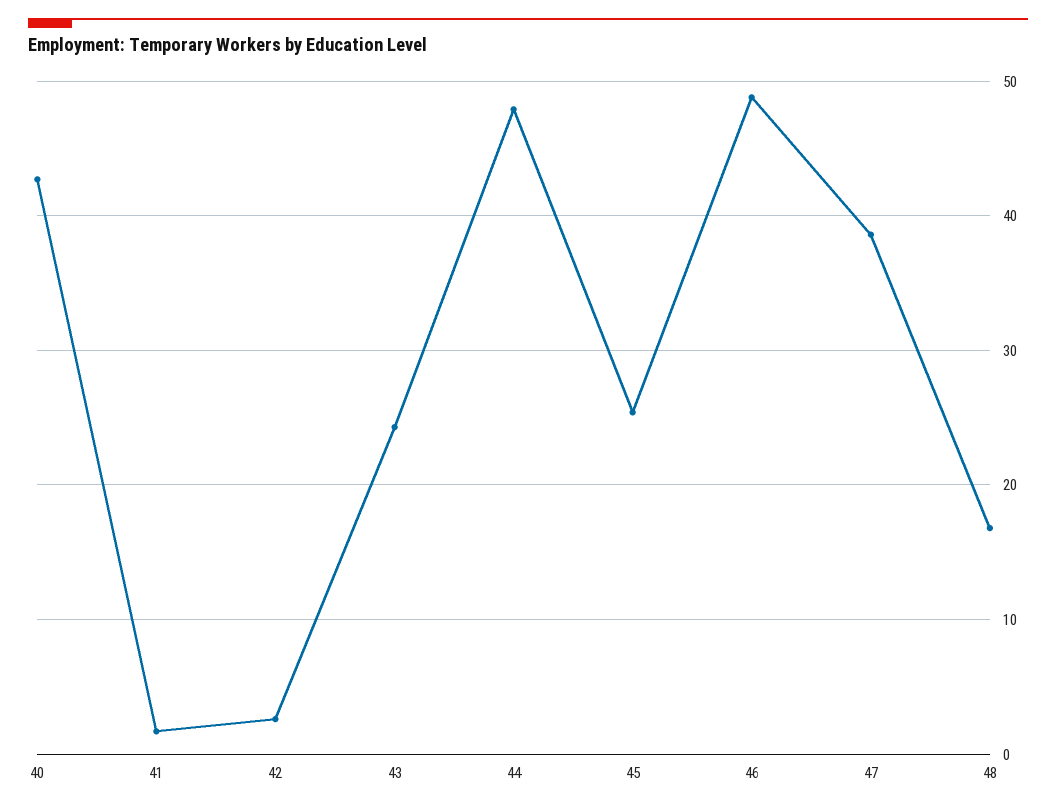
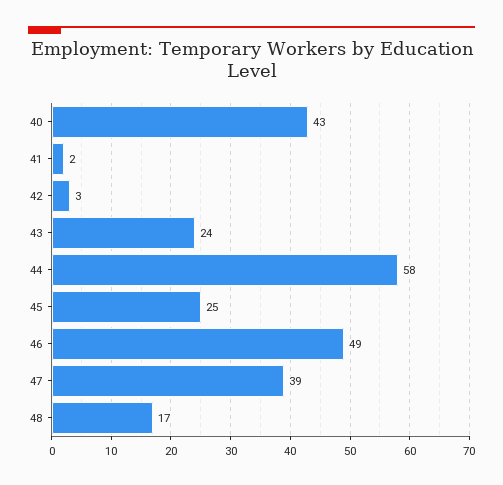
44: 48 -> 58

